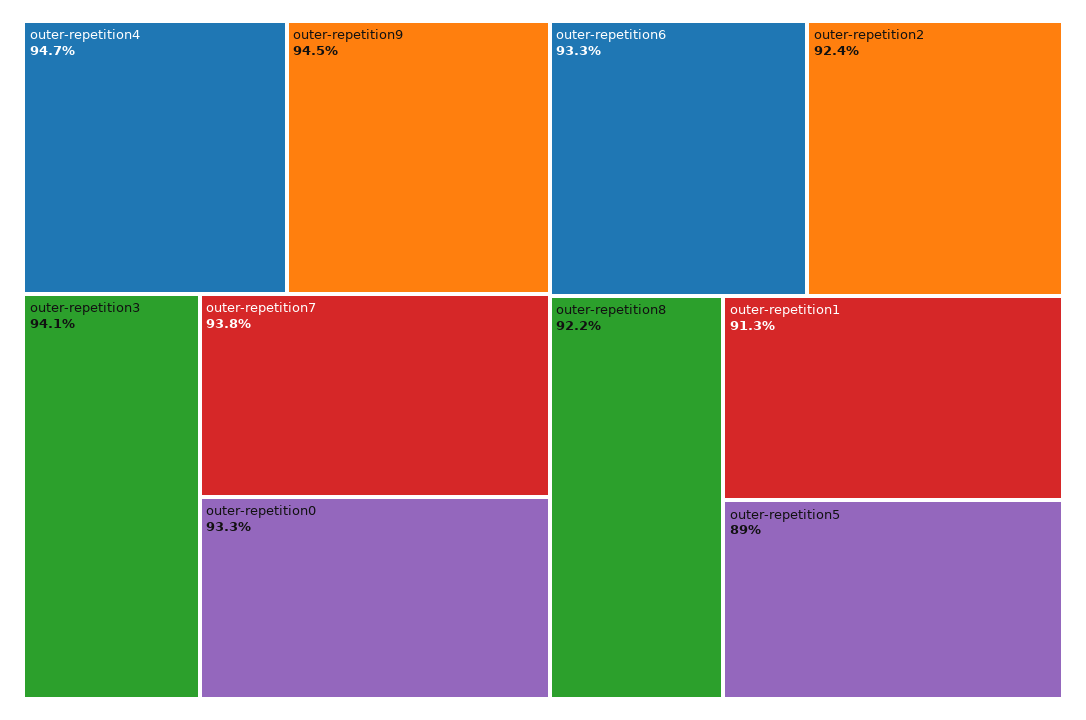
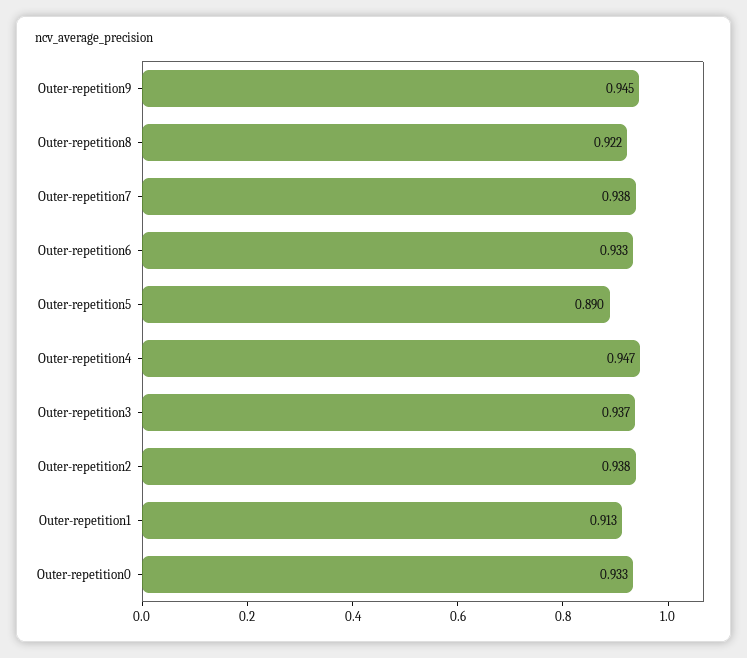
outer-repetition3: 0.941 -> 0.937
outer-repetition2: 0.924 -> 0.938

